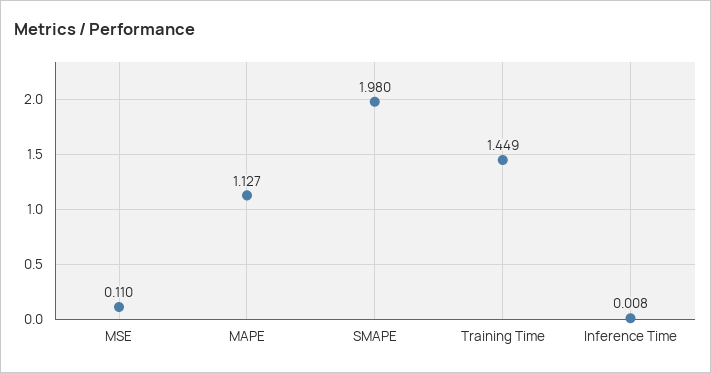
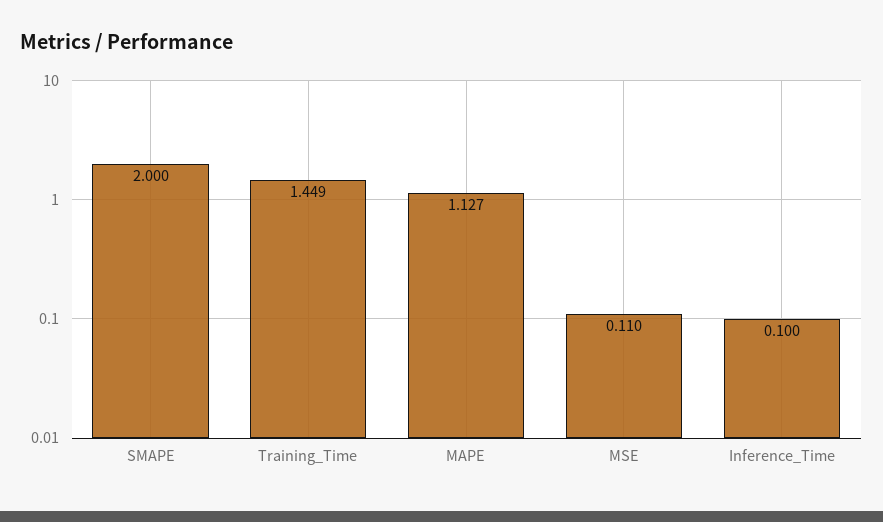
SMAPE: 1.98 -> 2
Inference Time: 0.008 -> 0.1

